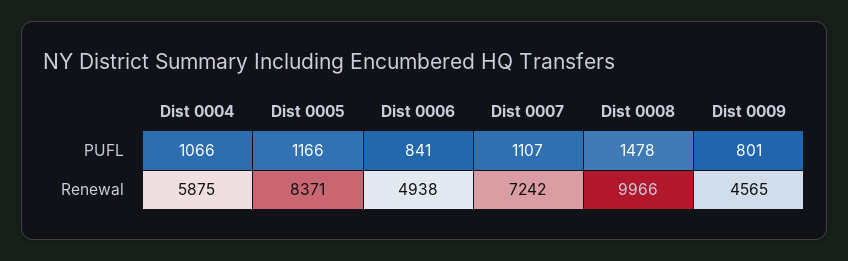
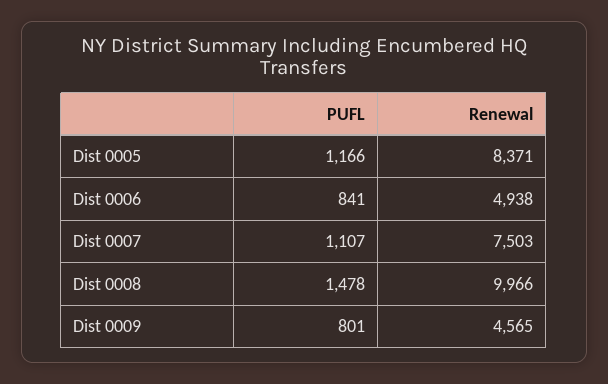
Dist 0004, PUFL: 1066 -> none
Dist 0004, Renewal: 5875 -> none
Dist 0007, Renewal: 7242 -> 7503

